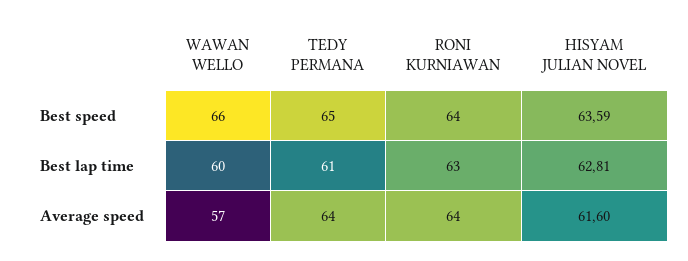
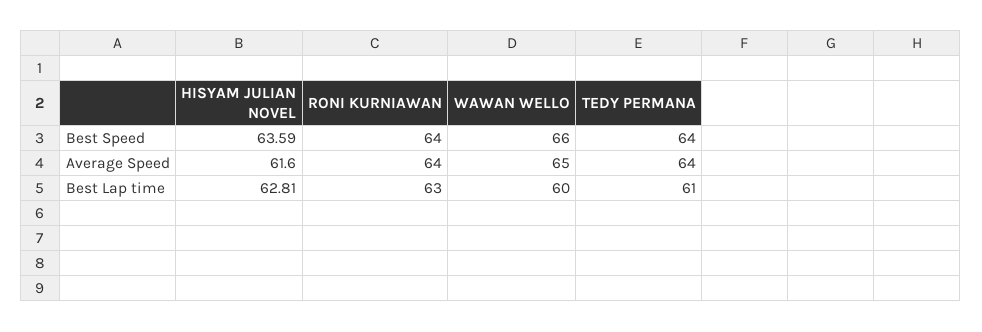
TEDY PERMANA, Best speed: 65 -> 64
WAWAN WELLO, Average speed: 57 -> 65

